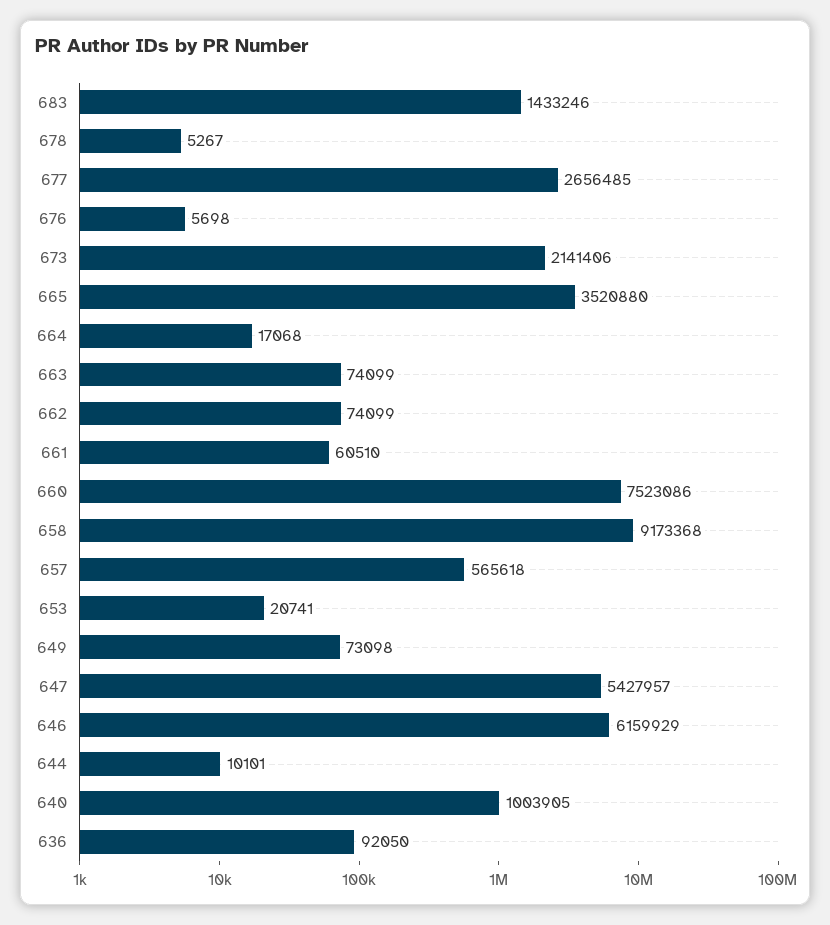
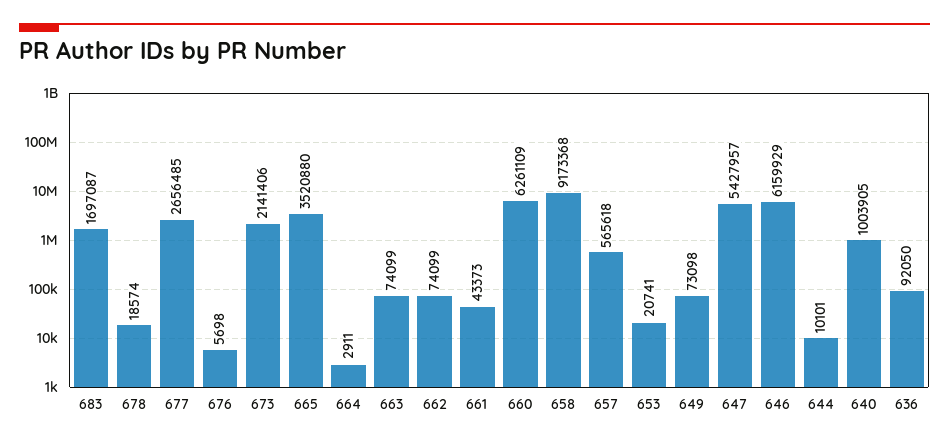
683: 1433246 -> 1697087
678: 5267 -> 18574
664: 17068 -> 2911
661: 60510 -> 43373
660: 7523086 -> 6261109

